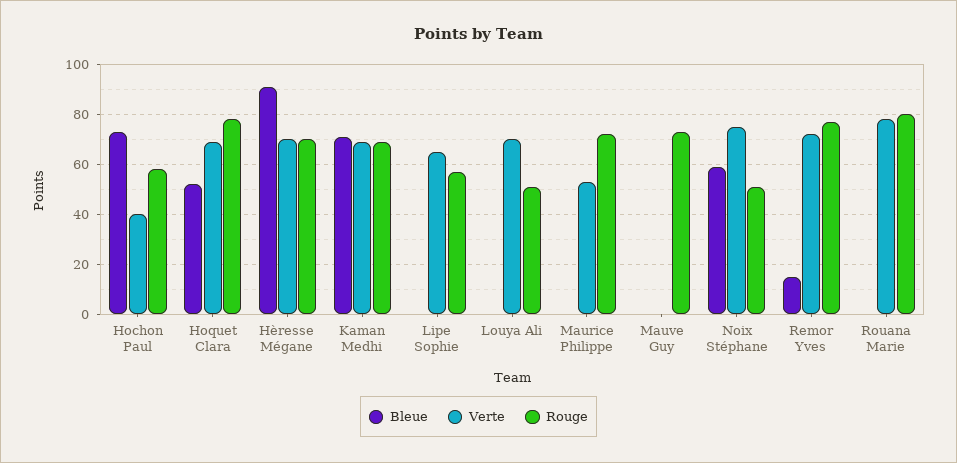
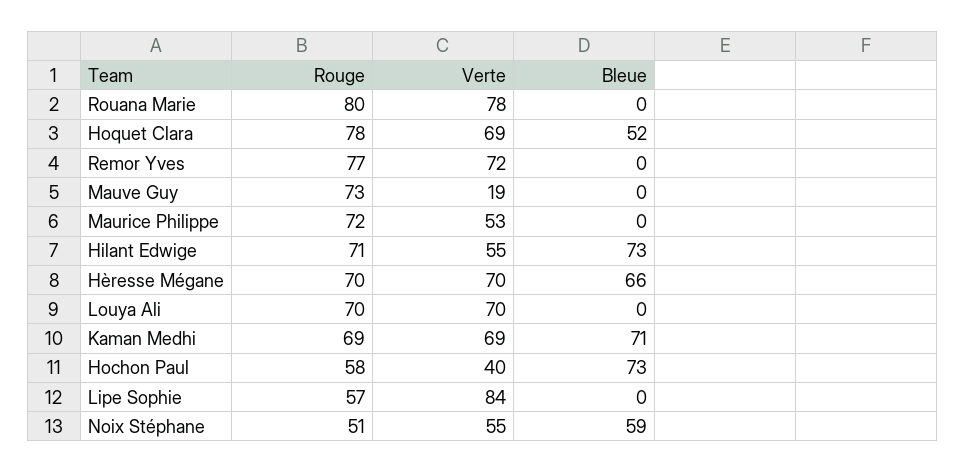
Bleue, Hèresse Mégane: 90 -> 66
Verte, Lipe Sophie: 65 -> 84
Rouge, Louya Ali: 50 -> 70
Verte, Mauve Guy: 0 -> 19
Verte, Noix Stéphane: 75 -> 55
Bleue, Remor Yves: 15 -> 0
Rouge, Hilant Edwige: none -> 71
Verte, Hilant Edwige: none -> 55
Bleue, Hilant Edwige: none -> 73

